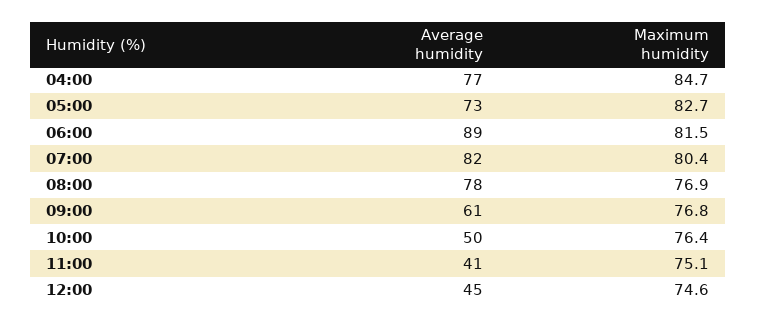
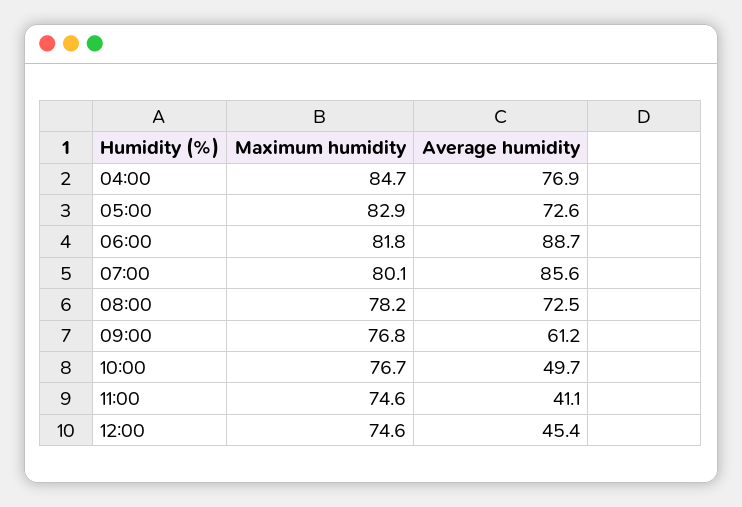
Maximum humidity, 05:00: 82.7 -> 82.9
Maximum humidity, 06:00: 81.5 -> 81.8
Average humidity, 07:00: 82 -> 85.6
Maximum humidity, 07:00: 80.4 -> 80.1
Average humidity, 08:00: 78 -> 72.5
Maximum humidity, 08:00: 76.9 -> 78.2
Maximum humidity, 10:00: 76.4 -> 76.7
Maximum humidity, 11:00: 75.1 -> 74.6

